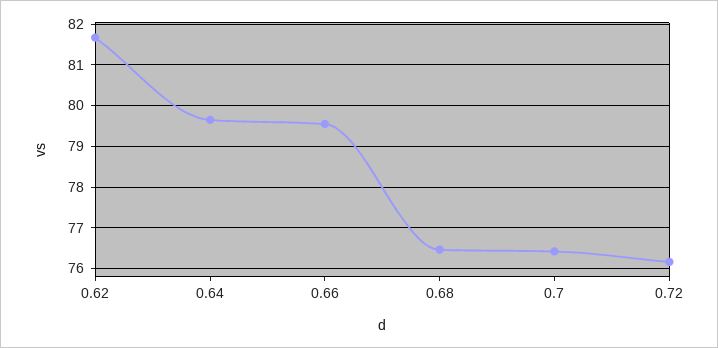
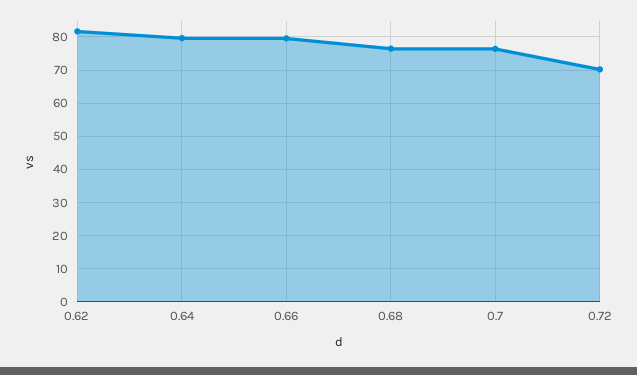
0.72: 76.2 -> 70

